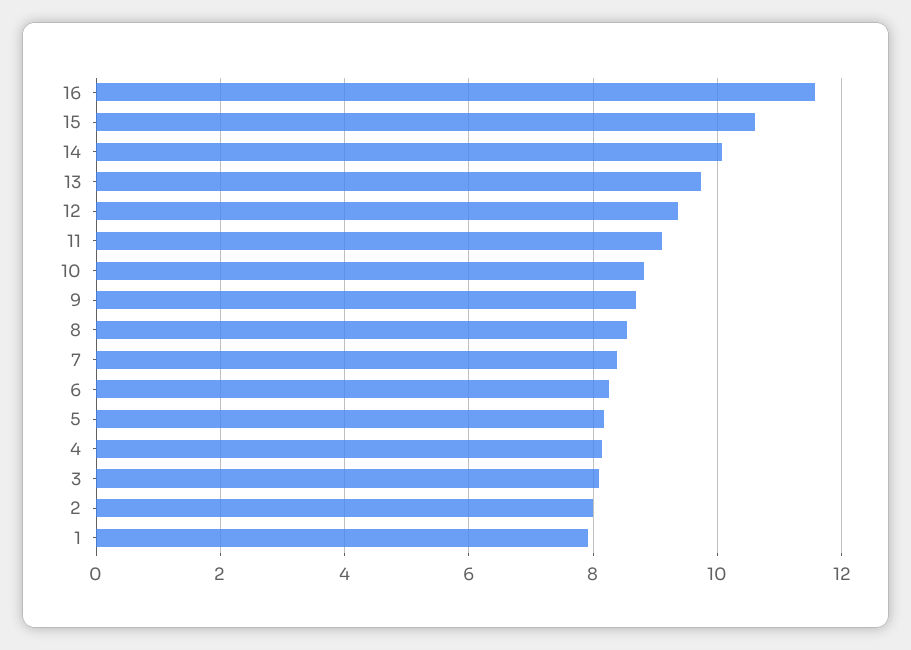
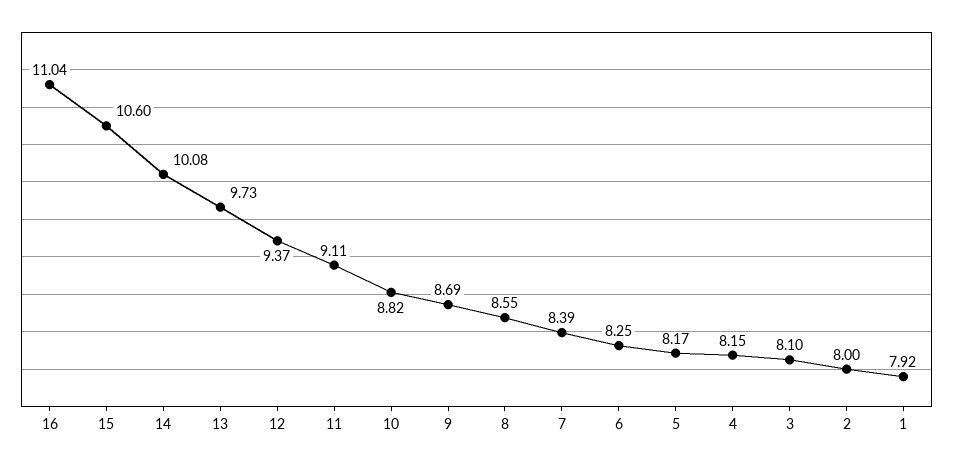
16: 11.6 -> 11.04

